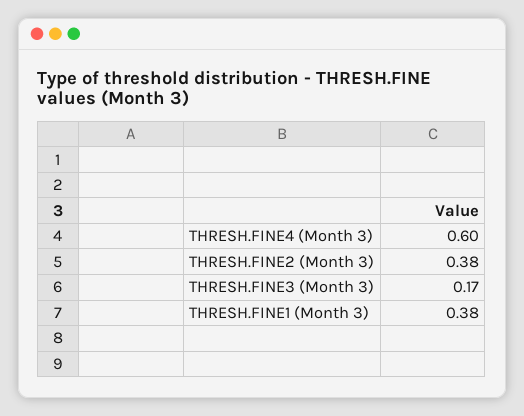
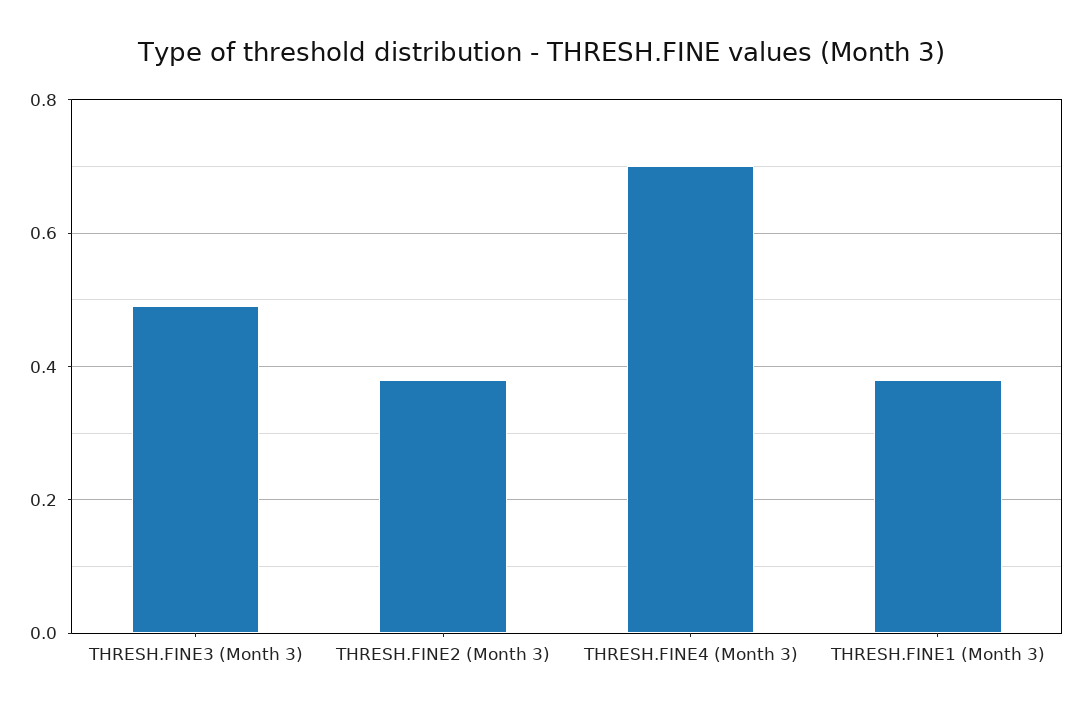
THRESH.FINE4 (Month 3): 0.6 -> 0.7
THRESH.FINE3 (Month 3): 0.17 -> 0.5

